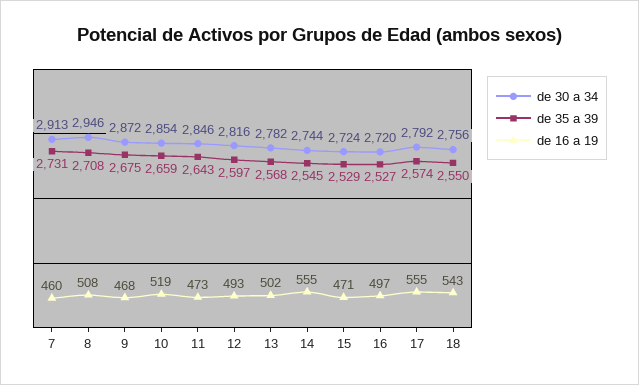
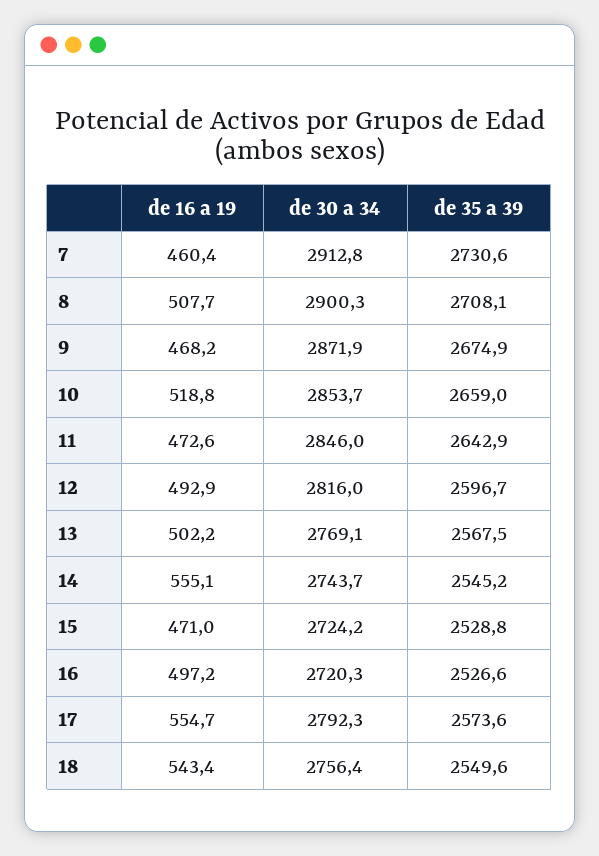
de 30 a 34, 8: 2946 -> 2900.3
de 30 a 34, 13: 2782 -> 2769.1

